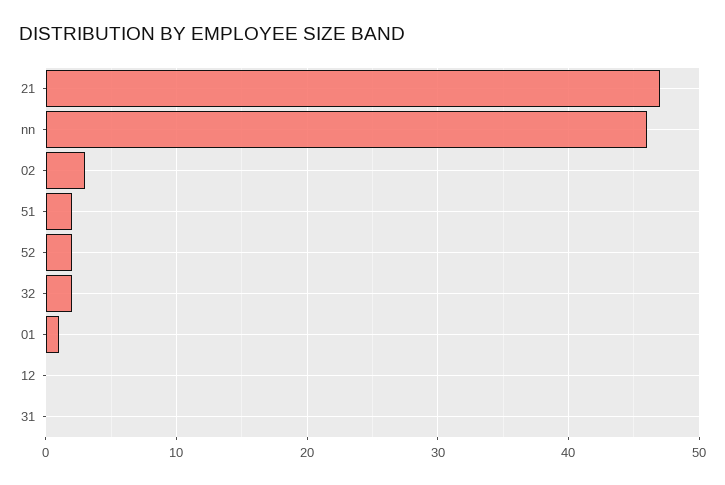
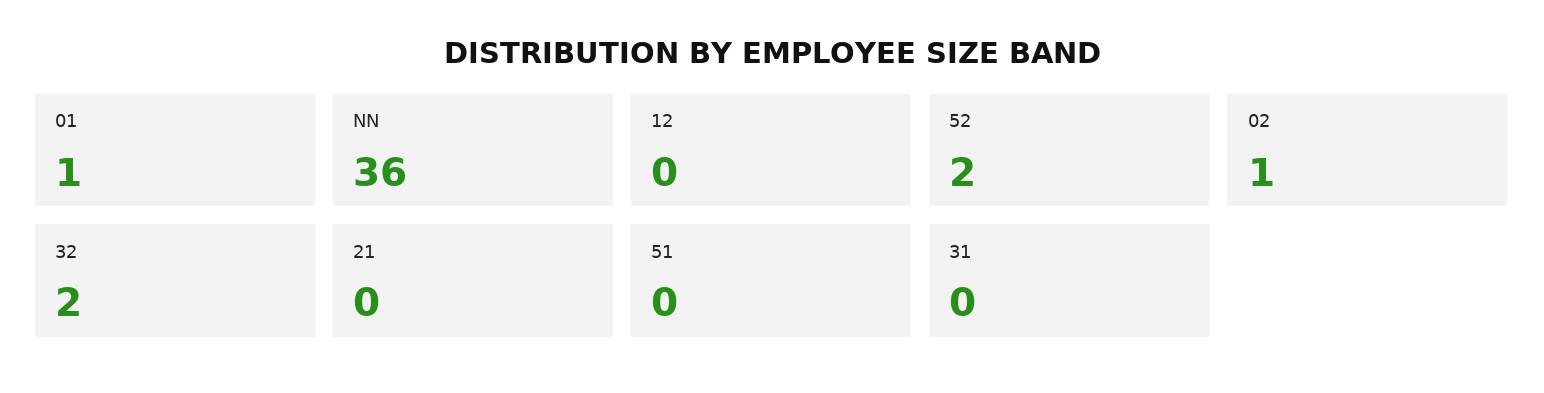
21: 47 -> 0
nn: 46 -> 36
02: 3 -> 1
51: 2 -> 0

